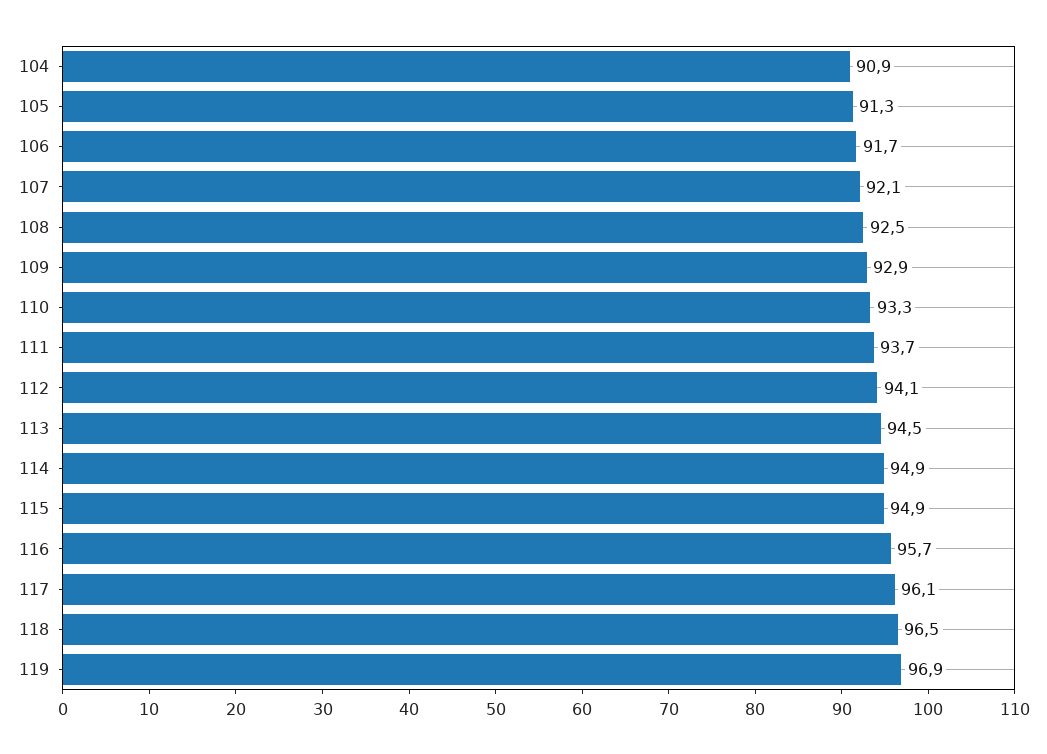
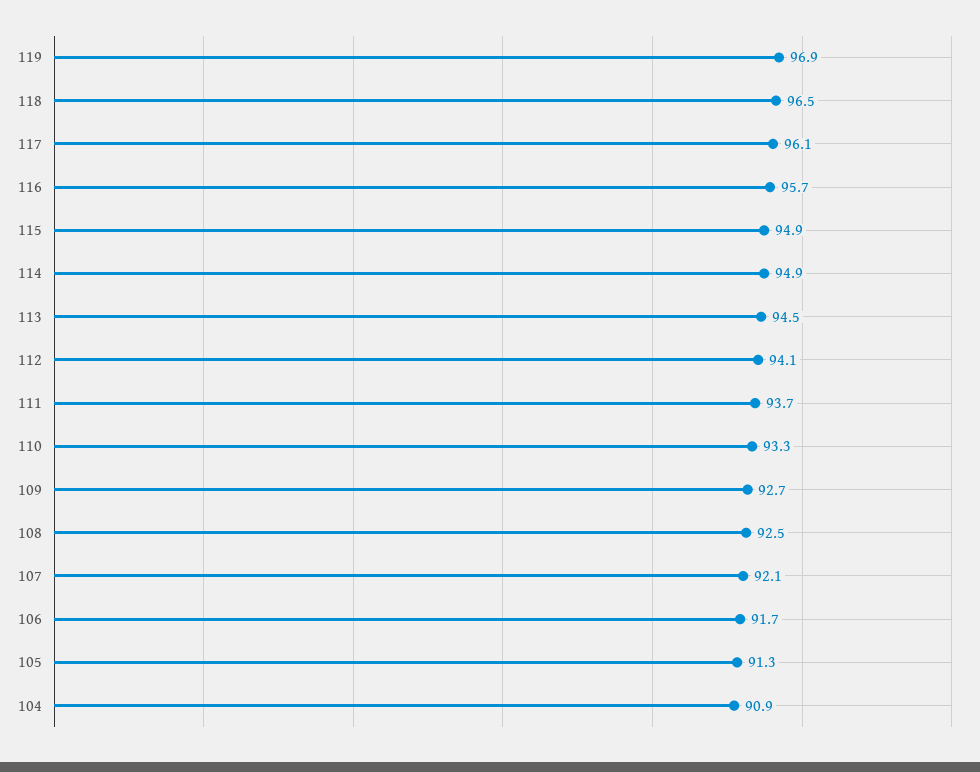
109: 92.9 -> 92.7

